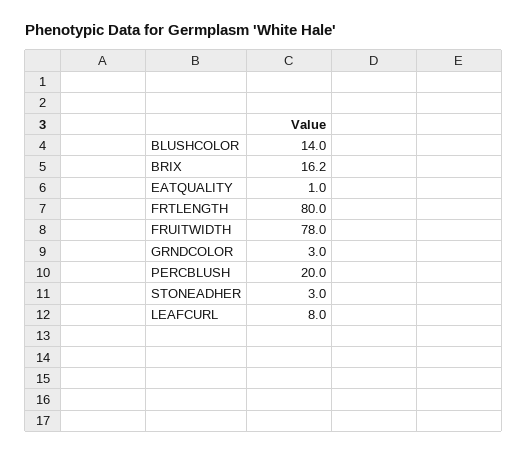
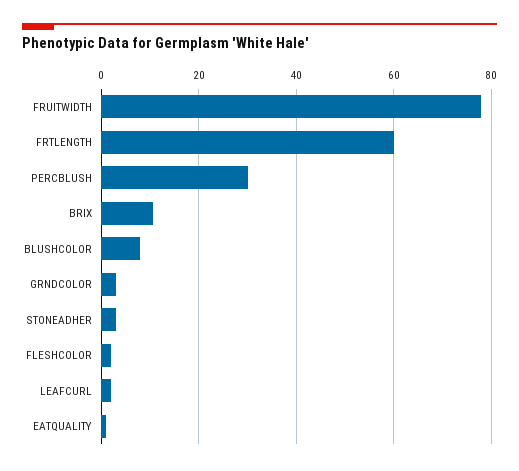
BLUSHCOLOR: 14 -> 8
BRIX: 16.2 -> 10
FRTLENGTH: 80 -> 60
PERCBLUSH: 20 -> 30
LEAFCURL: 8 -> 2
FLESHCOLOR: none -> 2

